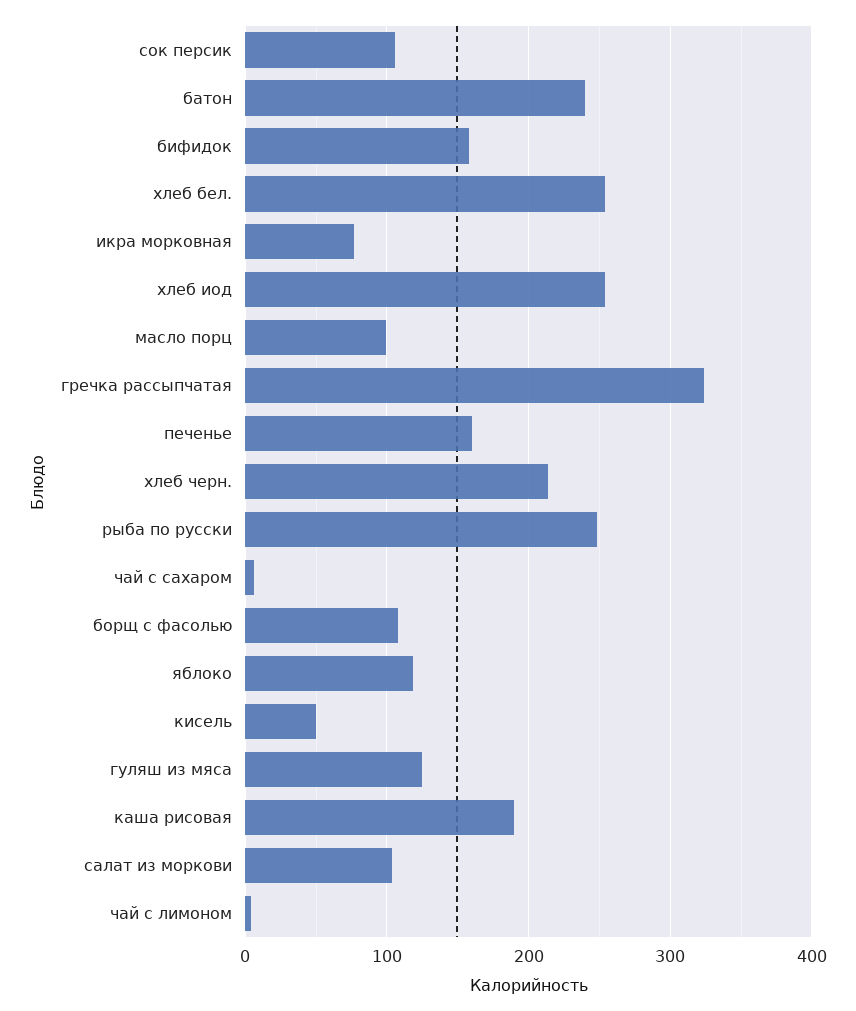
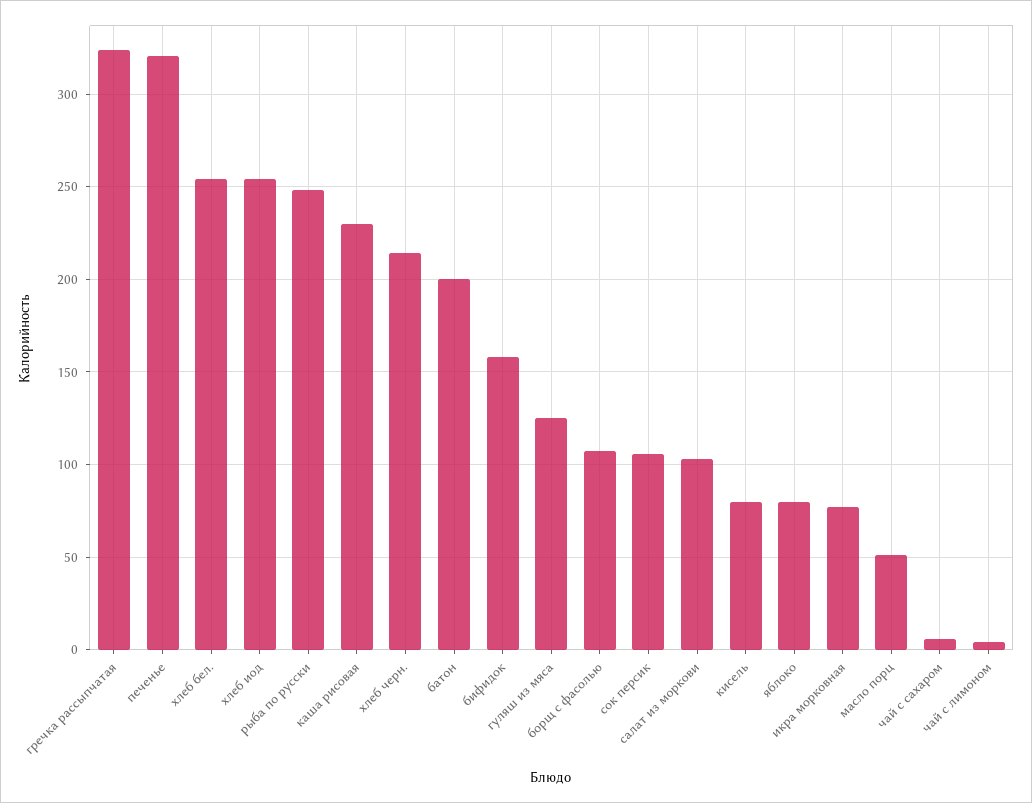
батон: 240 -> 200
масло порц: 100 -> 50
печенье: 160 -> 320
яблоко: 120 -> 80
кисель: 50 -> 80
каша рисовая: 190 -> 230

